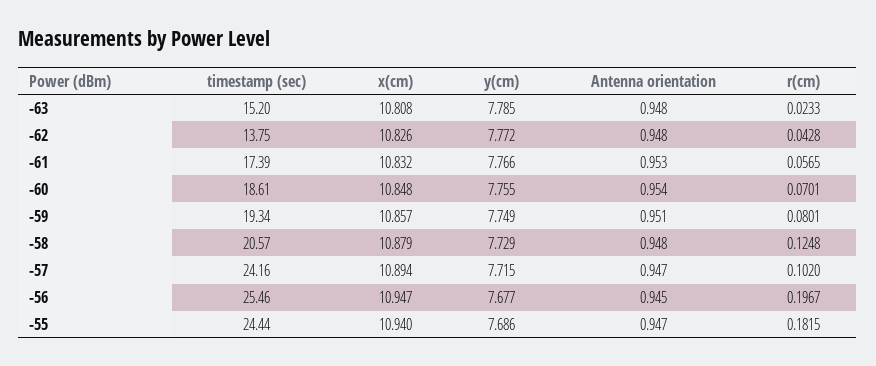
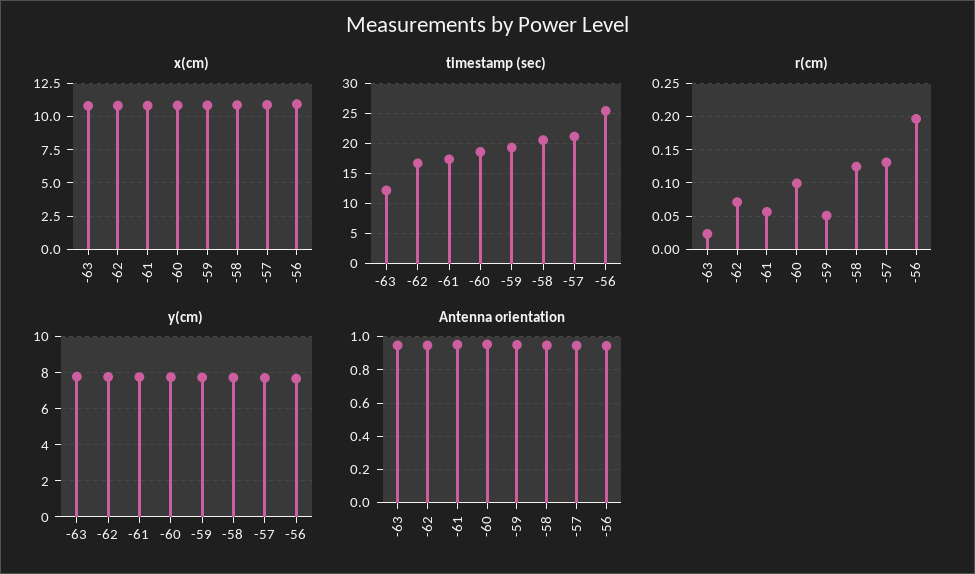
timestamp (sec), -63: 15.2 -> 12
timestamp (sec), -62: 13.75 -> 17
r(cm), -62: 0.0428 -> 0.07
r(cm), -60: 0.0701 -> 0.1
r(cm), -59: 0.0801 -> 0.05
timestamp (sec), -57: 24.16 -> 21
r(cm), -57: 0.102 -> 0.13
timestamp (sec), -55: 24.44 -> none
x(cm), -55: 10.94 -> none
y(cm), -55: 7.686 -> none
Antenna orientation, -55: 0.947 -> none
r(cm), -55: 0.1815 -> none

